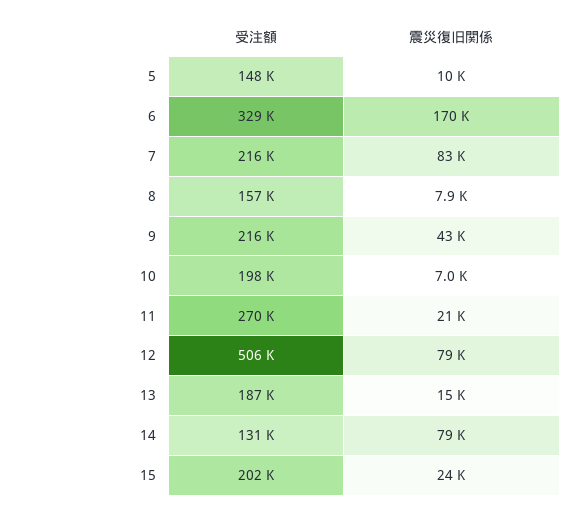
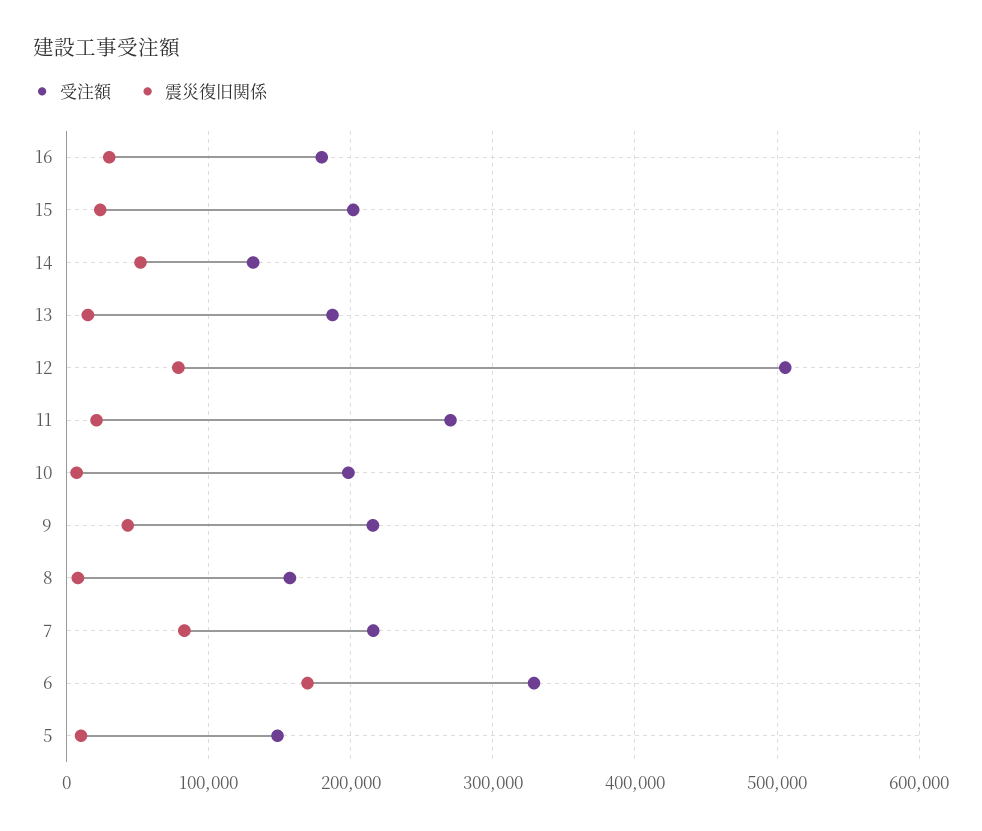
震災復旧関係, 14: 79000 -> 50000
受注額, 16: none -> 180000
震災復旧関係, 16: none -> 30000

